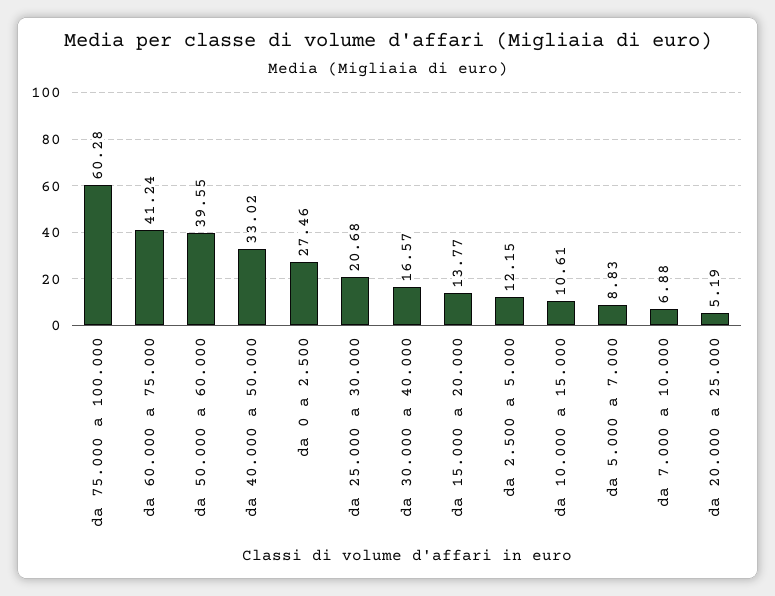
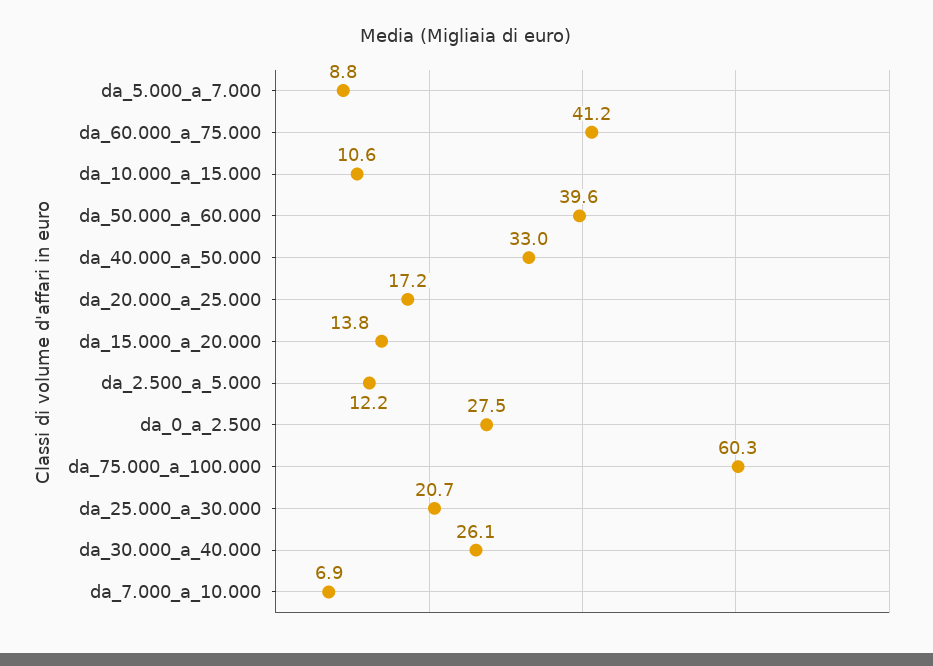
da 30.000 a 40.000: 16.57 -> 26.1
da 20.000 a 25.000: 5.19 -> 17.2

